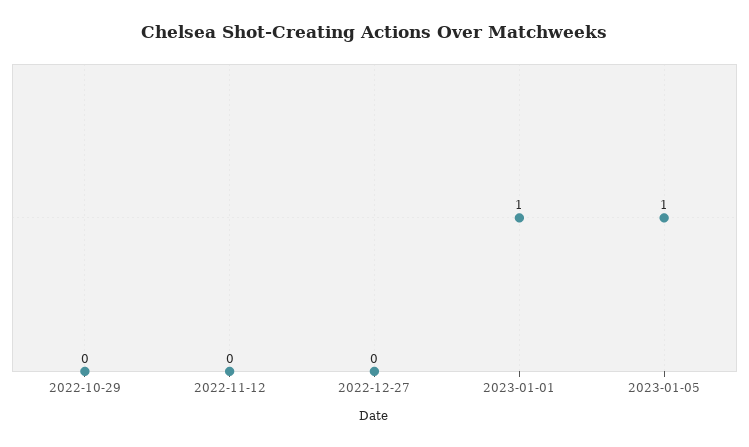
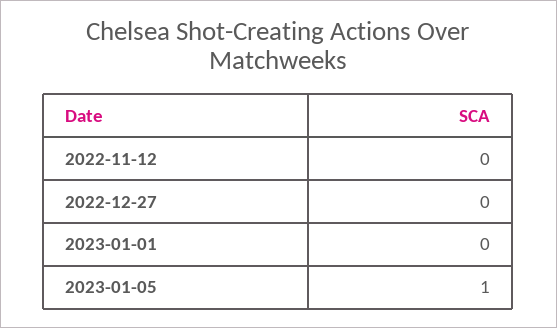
2022-10-29: 0 -> none
2023-01-01: 1 -> 0

